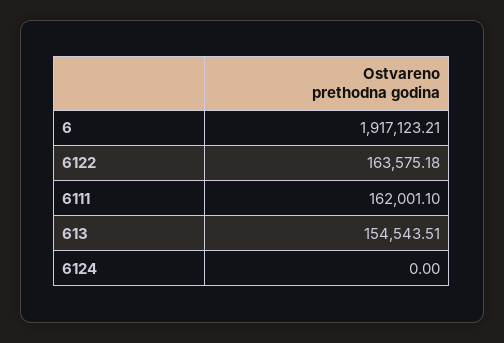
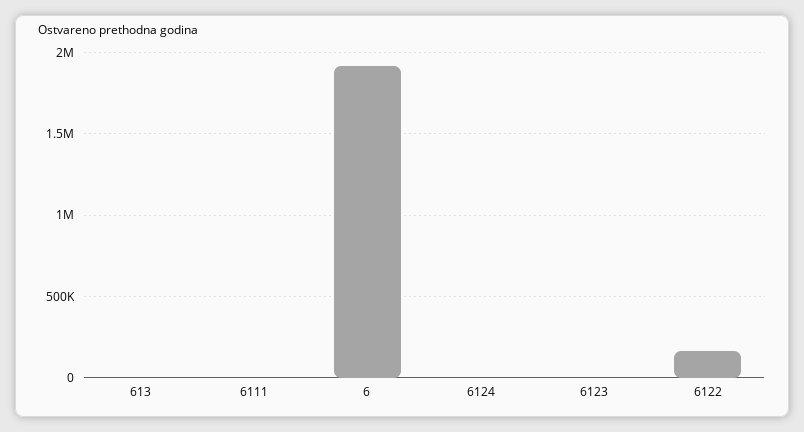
6111: 162001.1 -> 0
613: 154543.51 -> 0
6123: none -> 0

